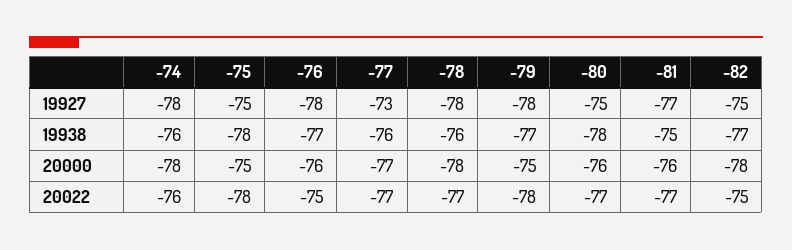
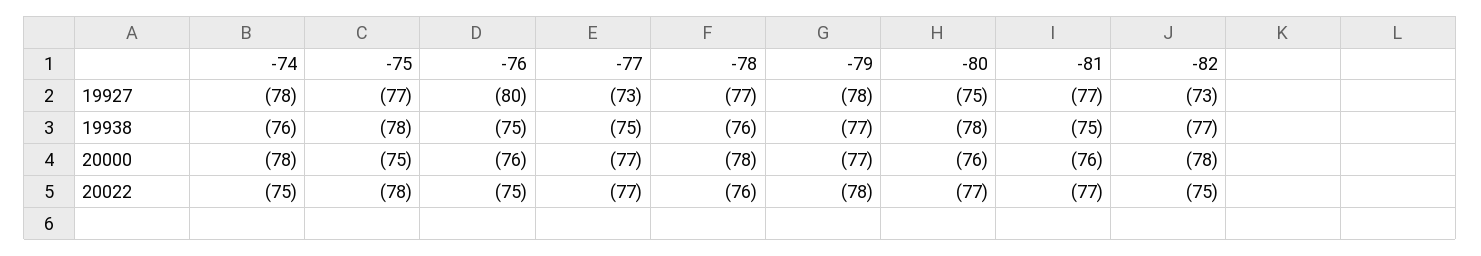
-75, 19927: -75 -> -77
-76, 19927: -78 -> -80
-78, 19927: -78 -> -77
-82, 19927: -75 -> -73
-76, 19938: -77 -> -75
-77, 19938: -76 -> -75
-79, 20000: -75 -> -77
-74, 20022: -76 -> -75
-78, 20022: -77 -> -76

